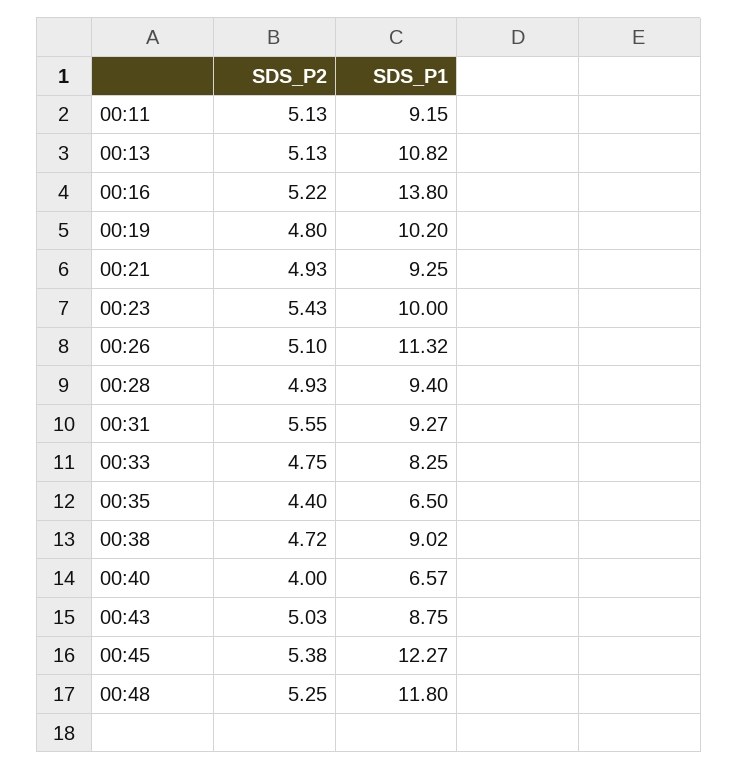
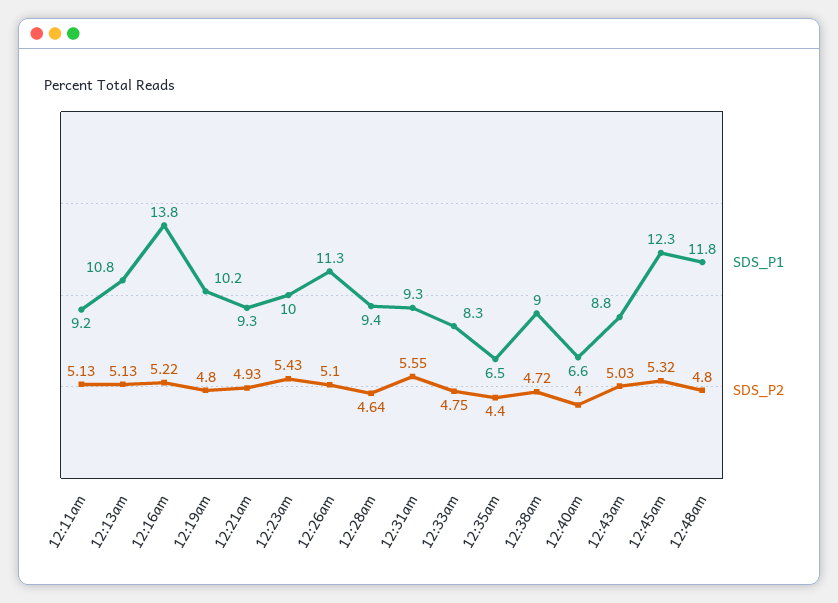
SDS_P2, 00:28: 4.93 -> 4.64
SDS_P2, 00:45: 5.38 -> 5.32
SDS_P2, 00:48: 5.25 -> 4.8

